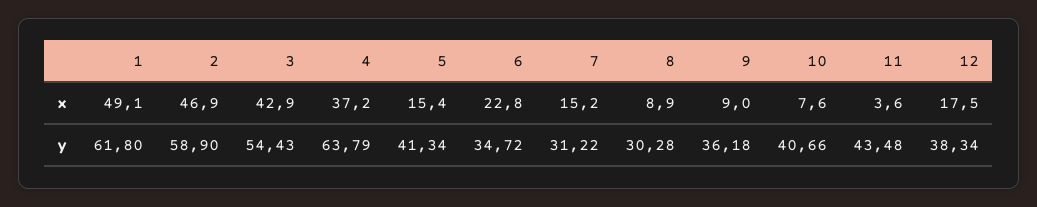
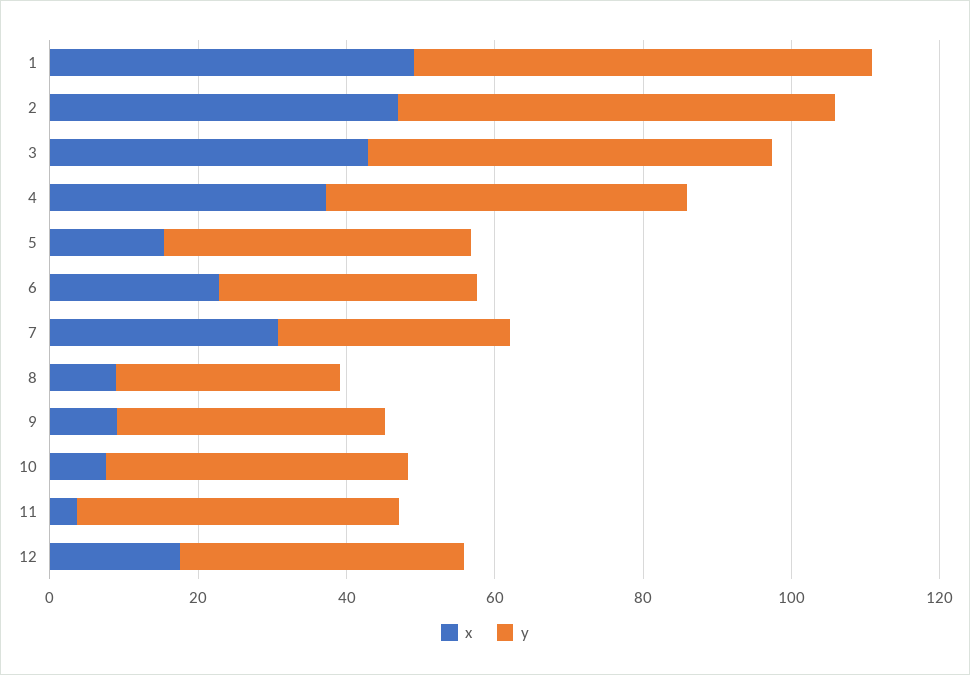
x, 7: 15.2 -> 30
y, 4: 63.79 -> 50

